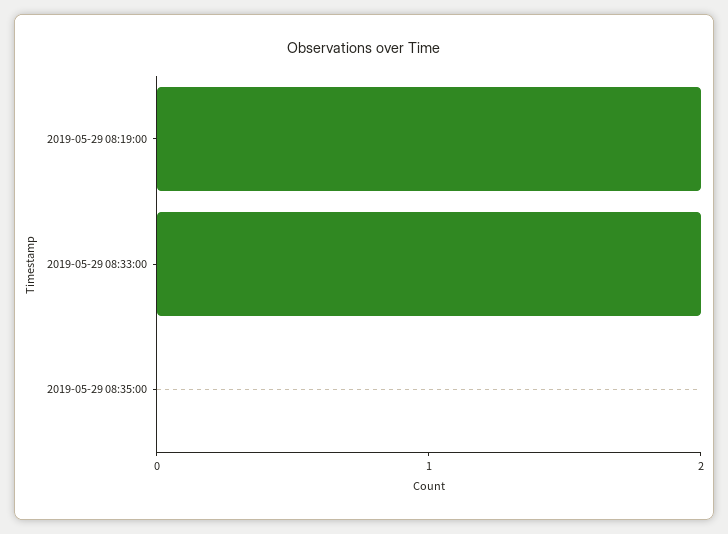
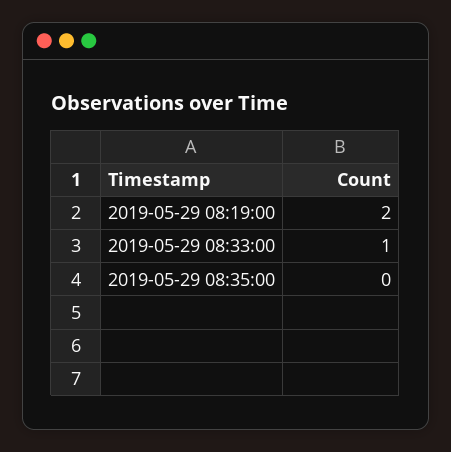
2019-05-29 08:33:00: 2 -> 1

